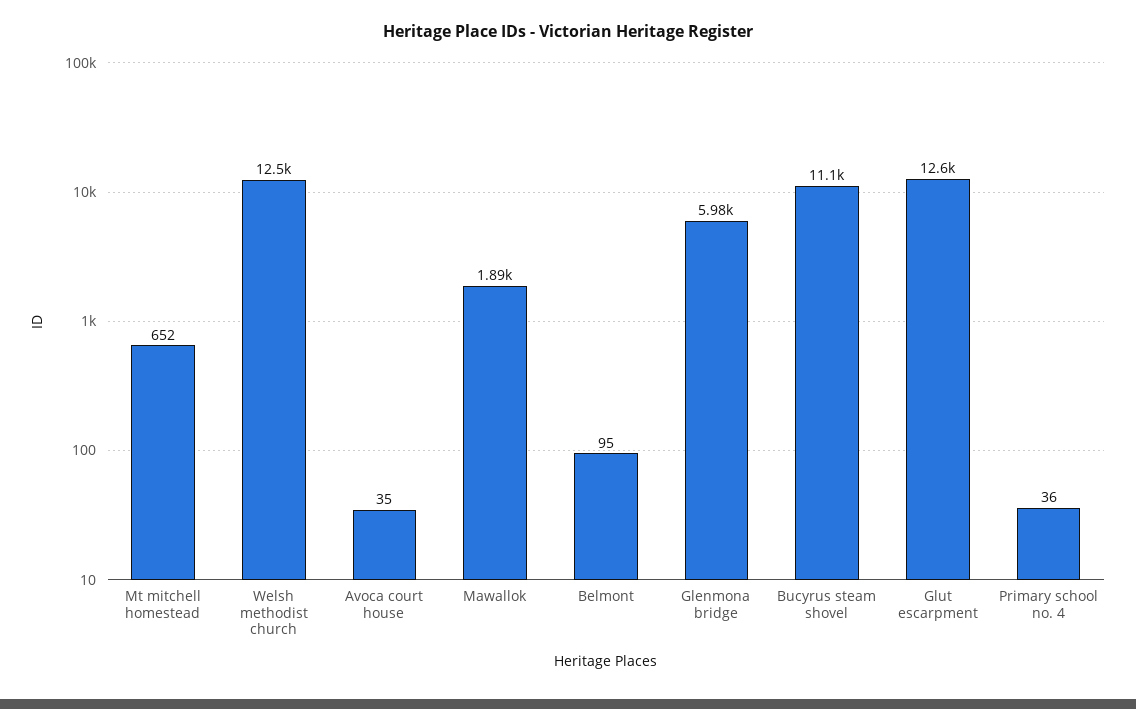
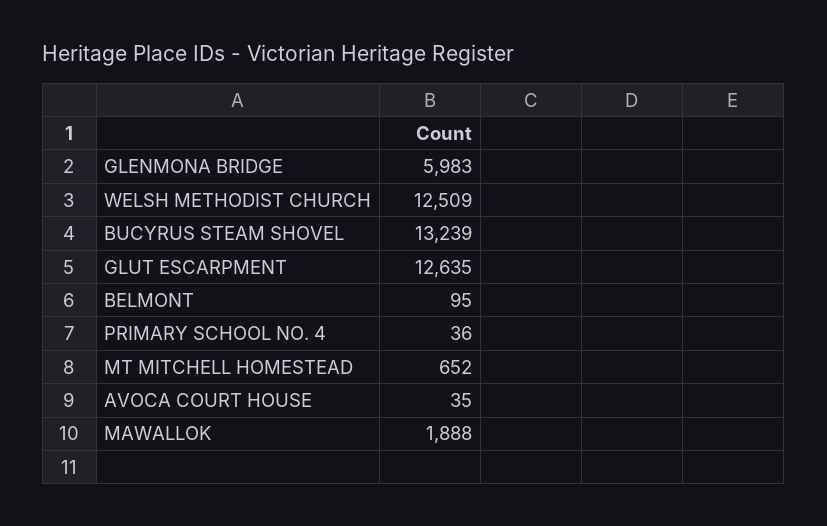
Bucyrus steam shovel: 11100 -> 13239

